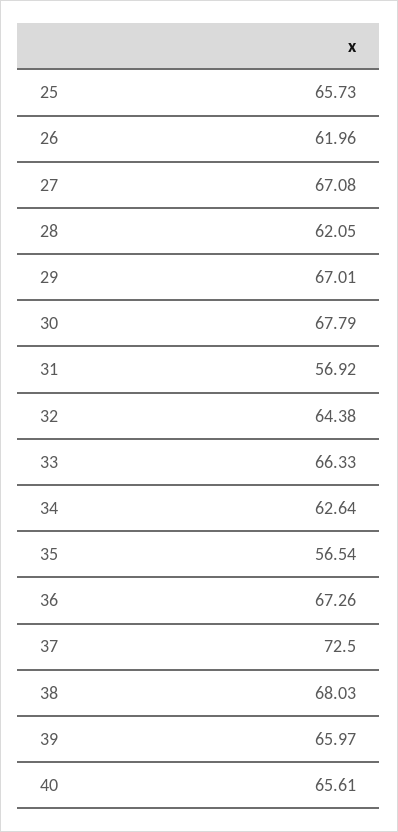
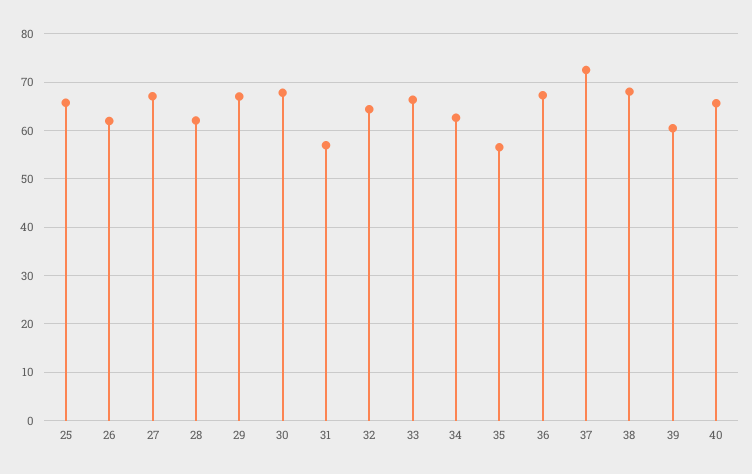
39: 65.97 -> 60

